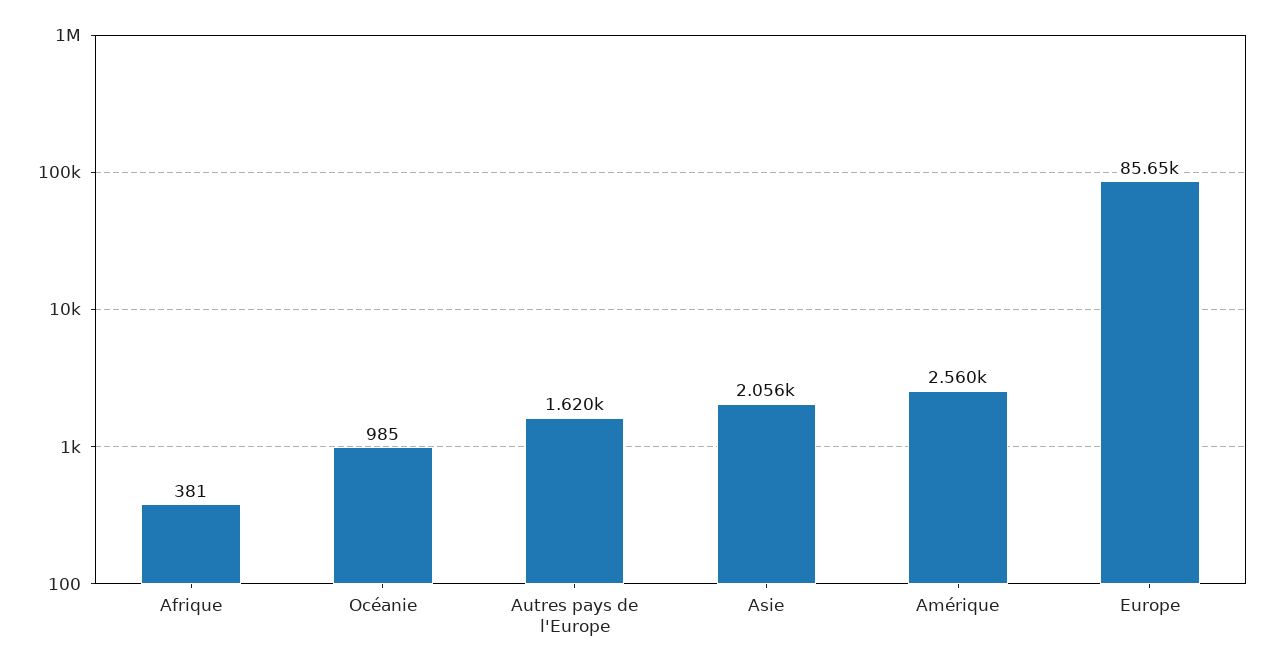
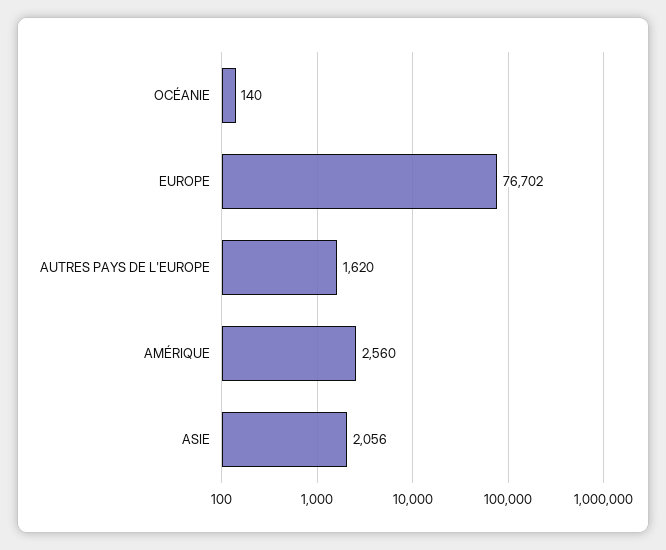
Afrique: 381 -> none
Océanie: 985 -> 140
Europe: 85650 -> 76702

